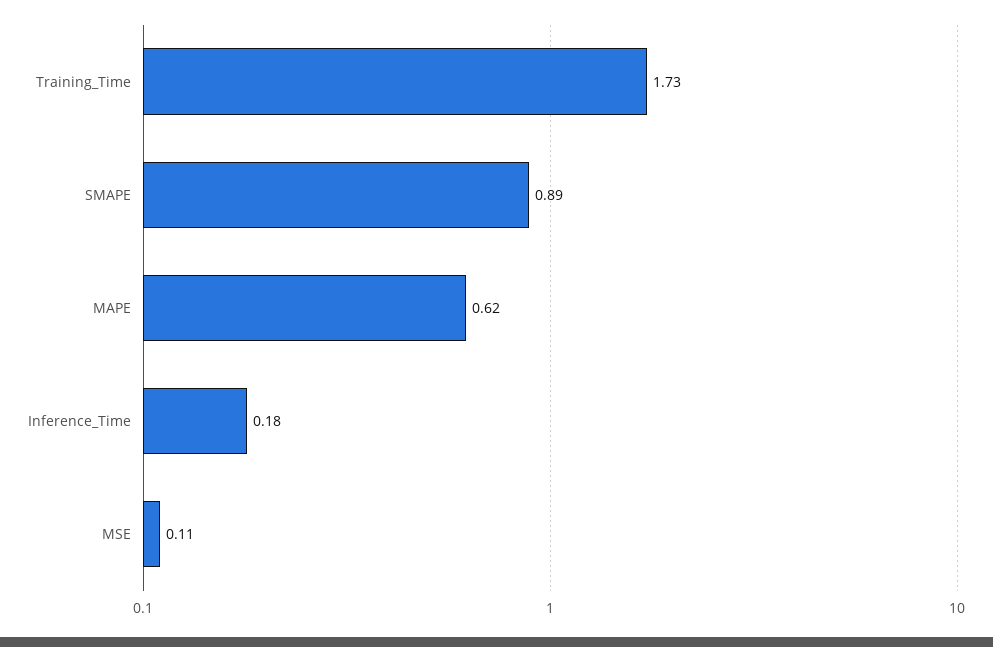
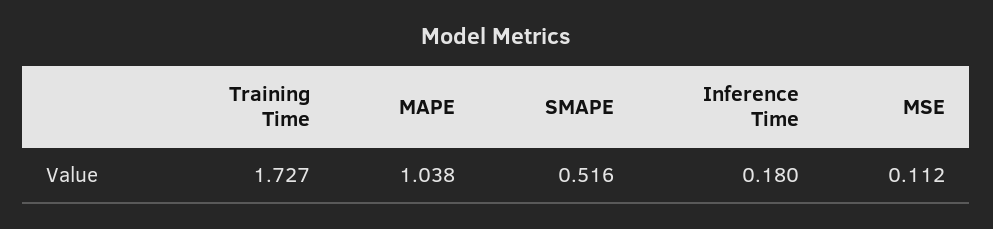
SMAPE: 0.89 -> 0.516
MAPE: 0.62 -> 1.038

